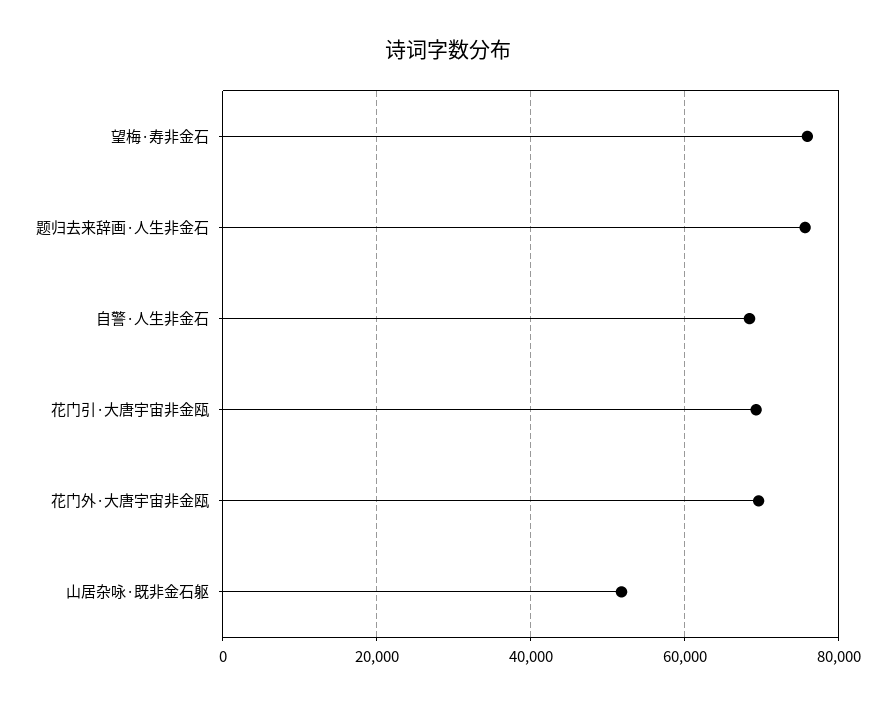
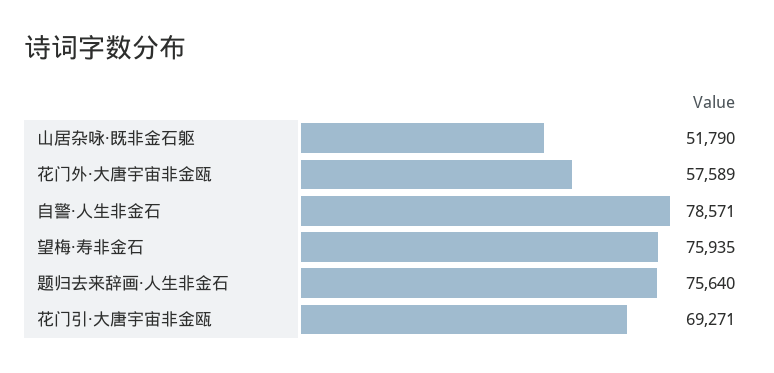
自警·人生非金石: 68000 -> 78571
花门外·大唐宇宙非金瓯: 70000 -> 57589

